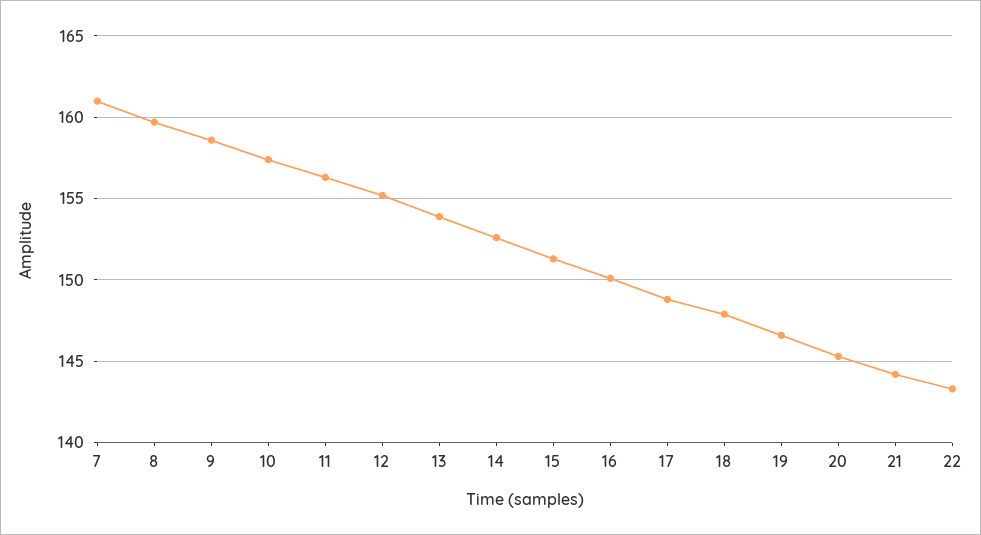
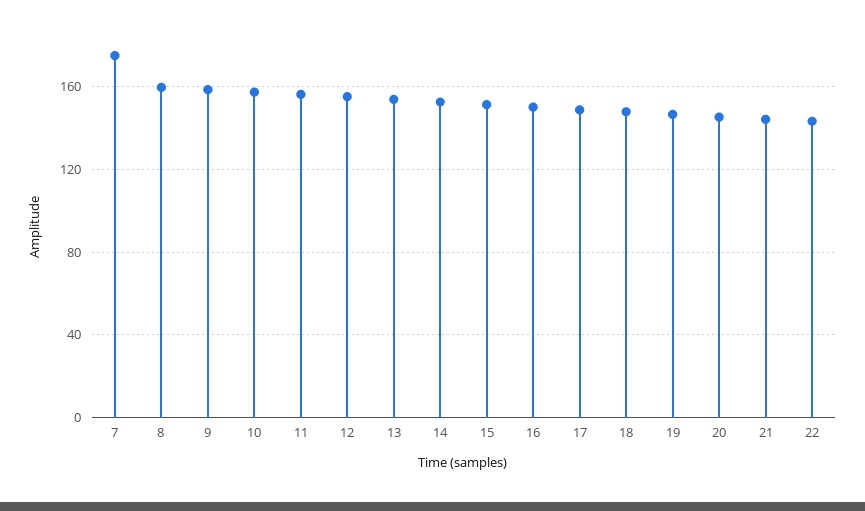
7: 161 -> 175

